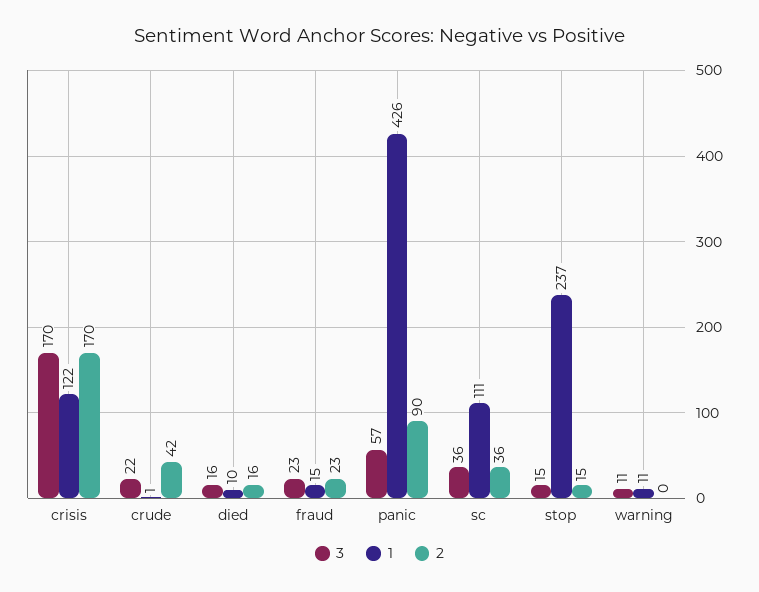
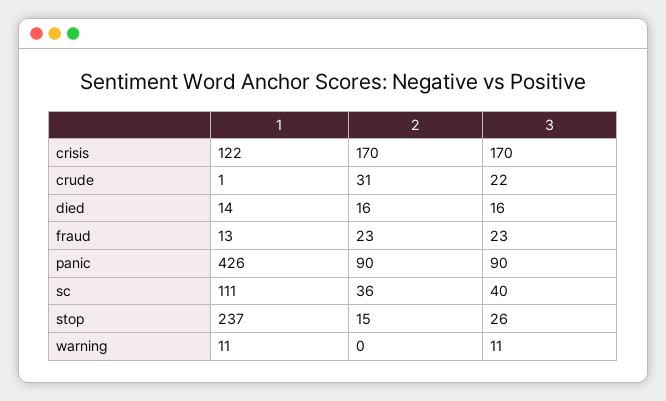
2, crude: 42 -> 31
1, died: 10 -> 14
1, fraud: 15 -> 13
3, panic: 57 -> 90
3, sc: 36 -> 40
3, stop: 15 -> 26

